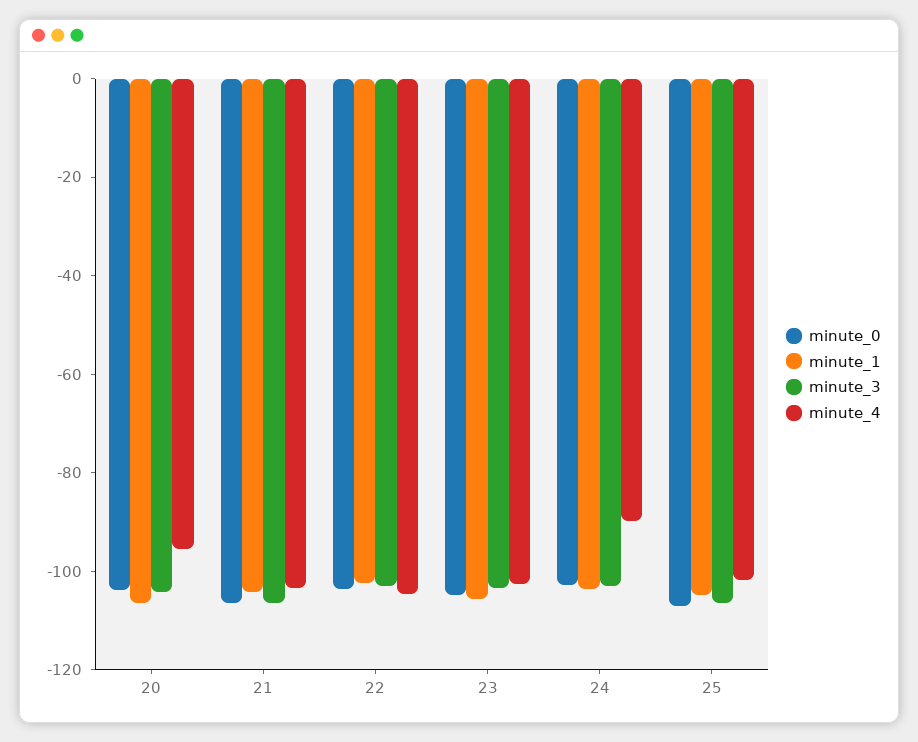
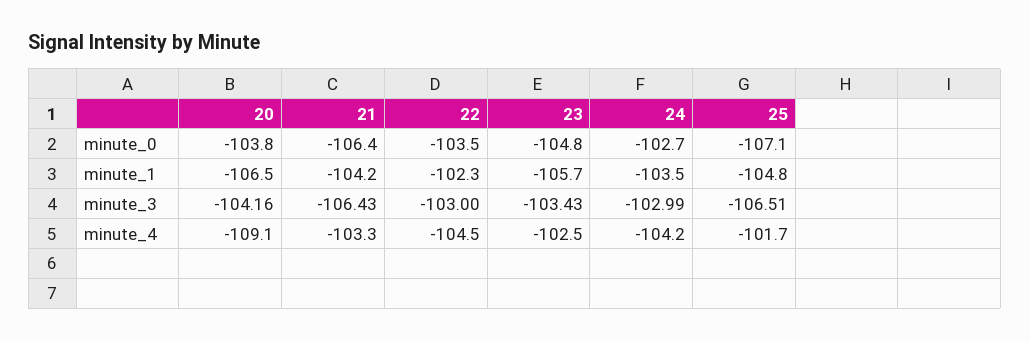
minute_4, 20: -95 -> -109.1
minute_4, 24: -90 -> -104.2

